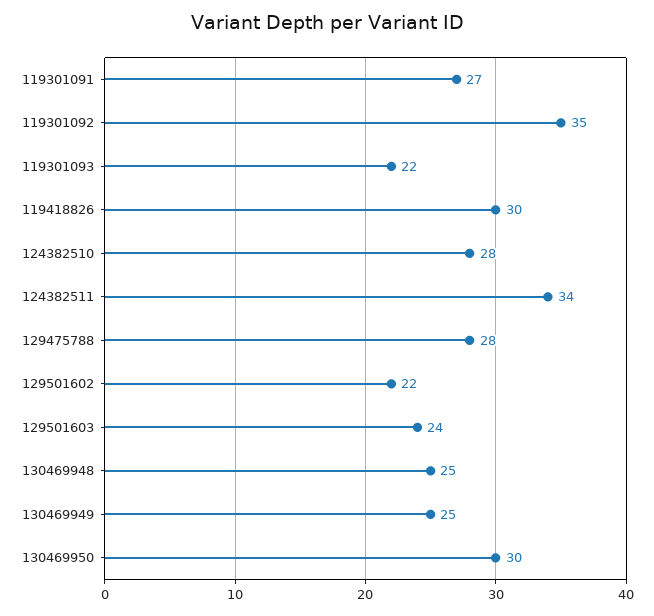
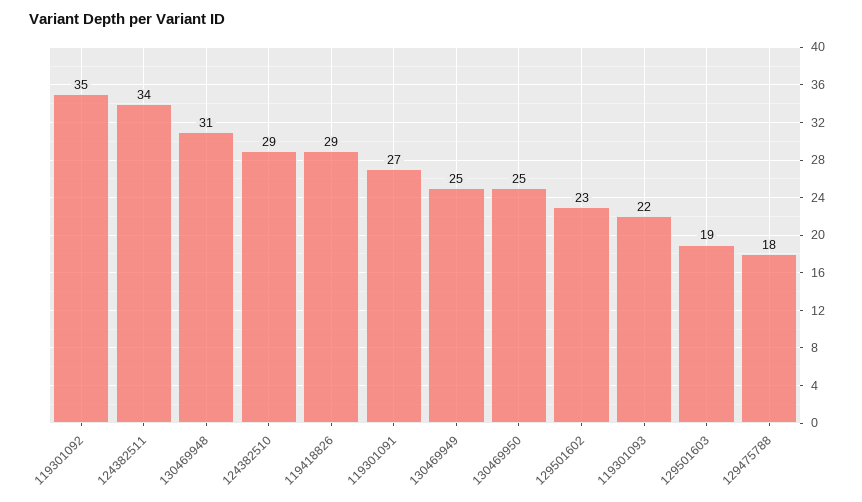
119418826: 30 -> 29
124382510: 28 -> 29
129475788: 28 -> 18
129501602: 22 -> 23
129501603: 24 -> 19
130469948: 25 -> 31
130469950: 30 -> 25

